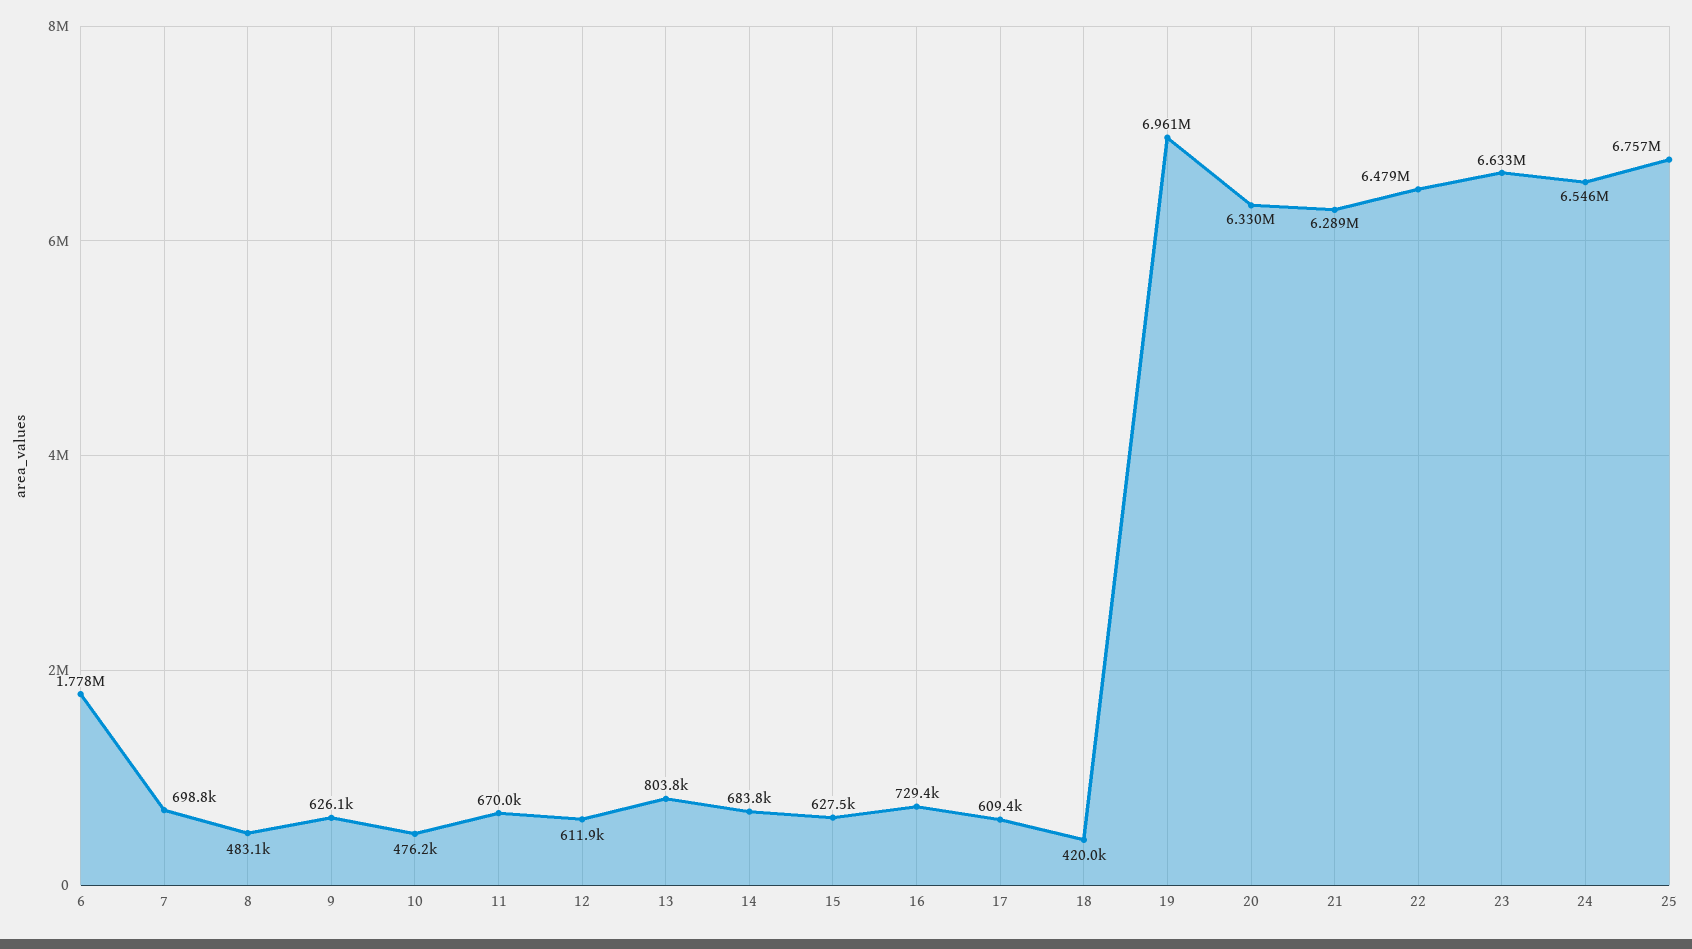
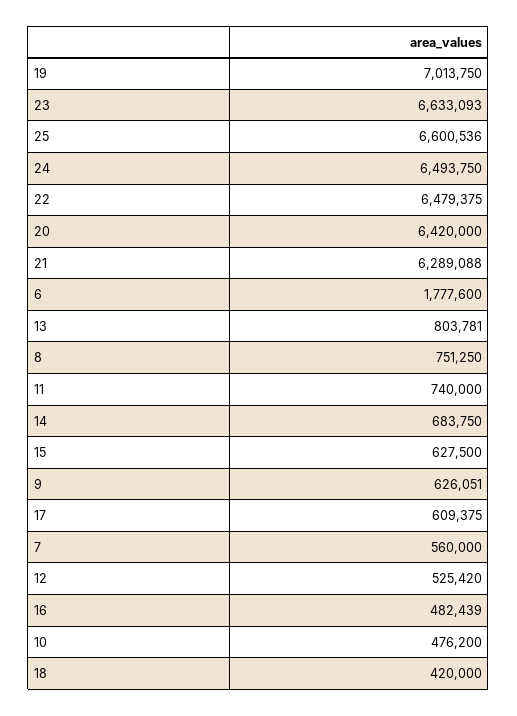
7: 698800 -> 560000
8: 483100 -> 751250
11: 670000 -> 740000
12: 611900 -> 525420
16: 729400 -> 482439
19: 6961000 -> 7013750
20: 6330000 -> 6420000
24: 6546000 -> 6493750
25: 6757000 -> 6600536

